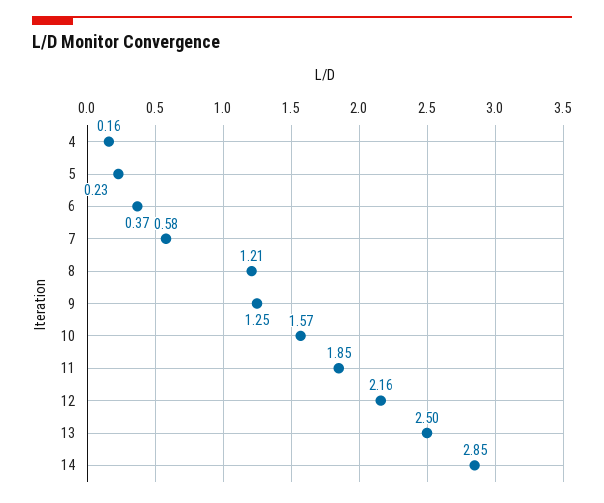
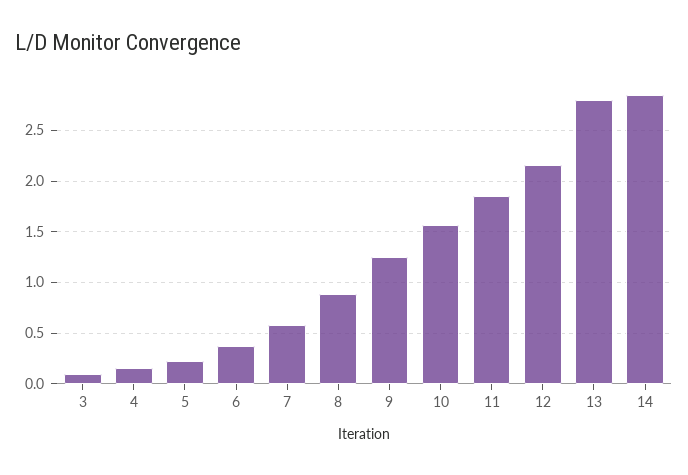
8: 1.21 -> 0.9
13: 2.5 -> 2.8
3: none -> 0.1

